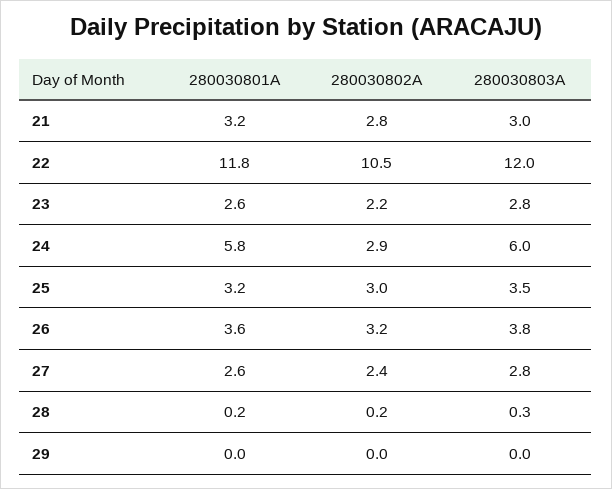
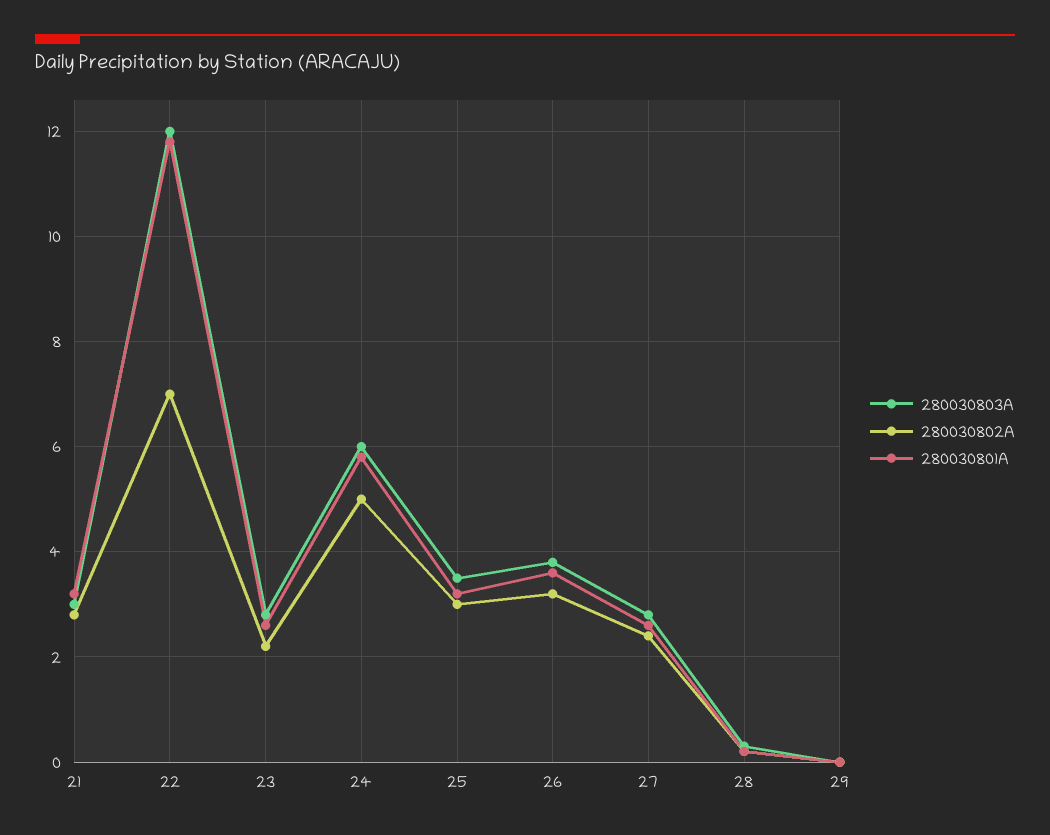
280030802A, 22: 10.5 -> 7
280030802A, 24: 2.9 -> 5

